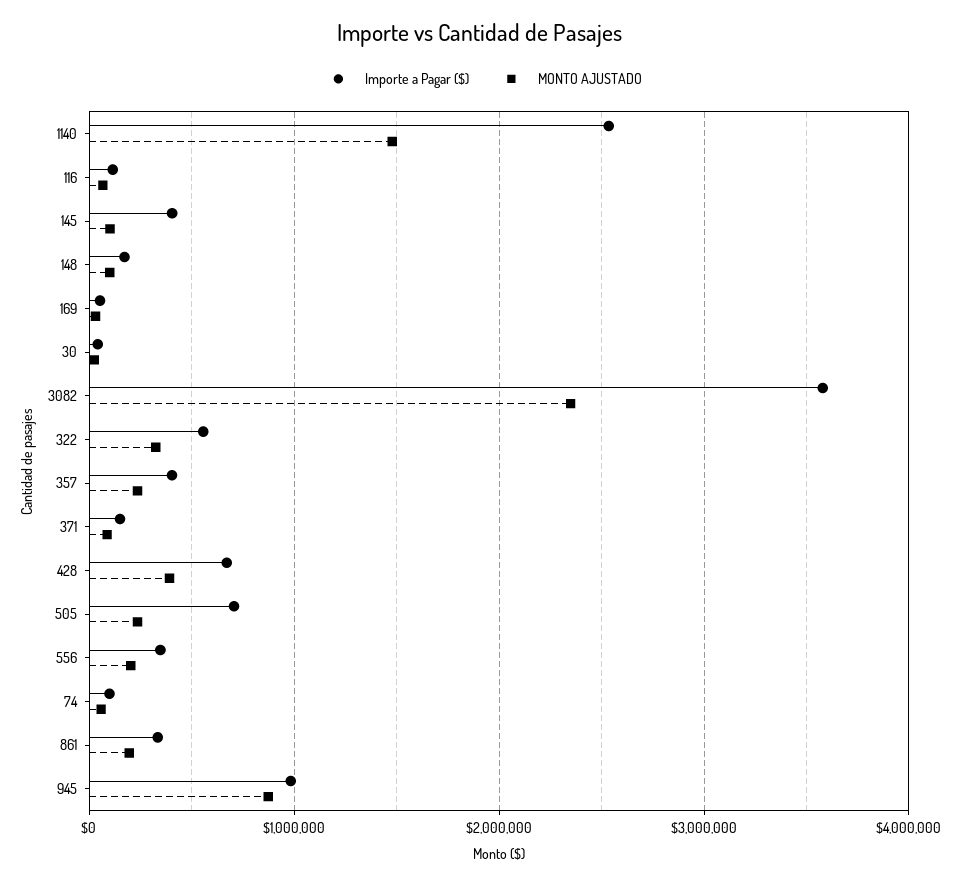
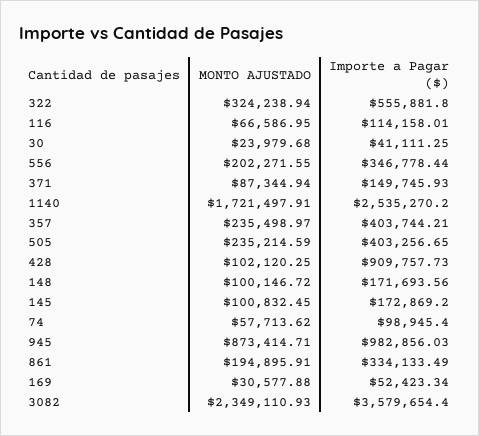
MONTO AJUSTADO, 1140: 1500000 -> 1721497.91
Importe a Pagar ($), 145: 400000 -> 172869.2
Importe a Pagar ($), 428: 700000 -> 909757.73
MONTO AJUSTADO, 428: 400000 -> 102120.25
Importe a Pagar ($), 505: 700000 -> 403256.65

